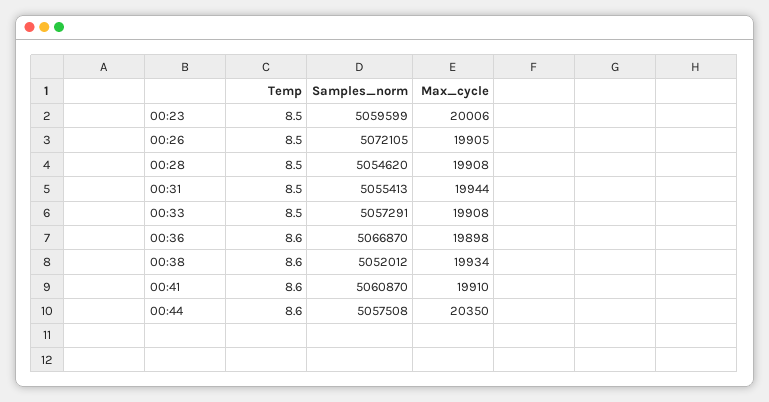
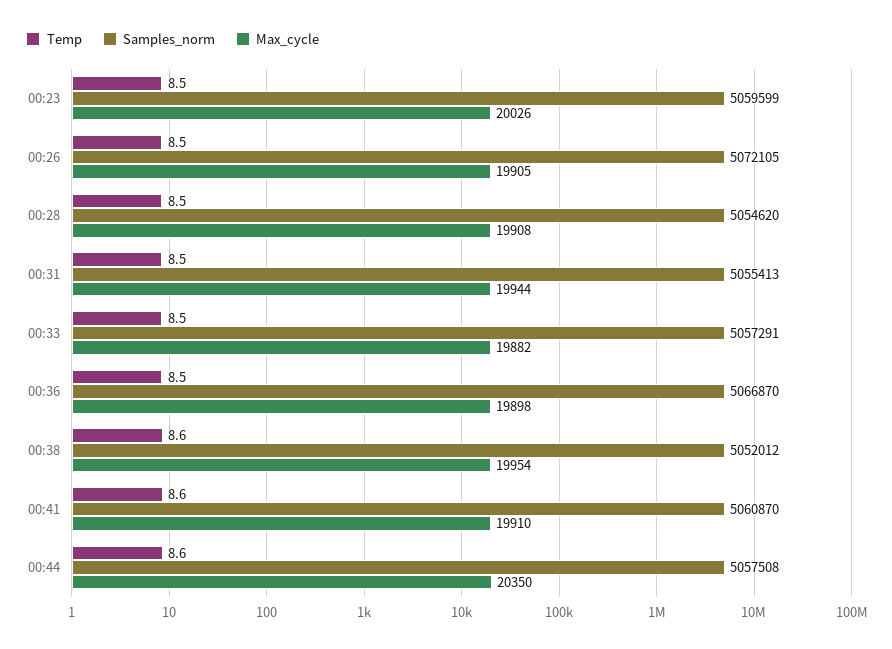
Max_cycle, 00:23: 20006 -> 20026
Max_cycle, 00:33: 19908 -> 19882
Temp, 00:36: 8.6 -> 8.5
Max_cycle, 00:38: 19934 -> 19954

